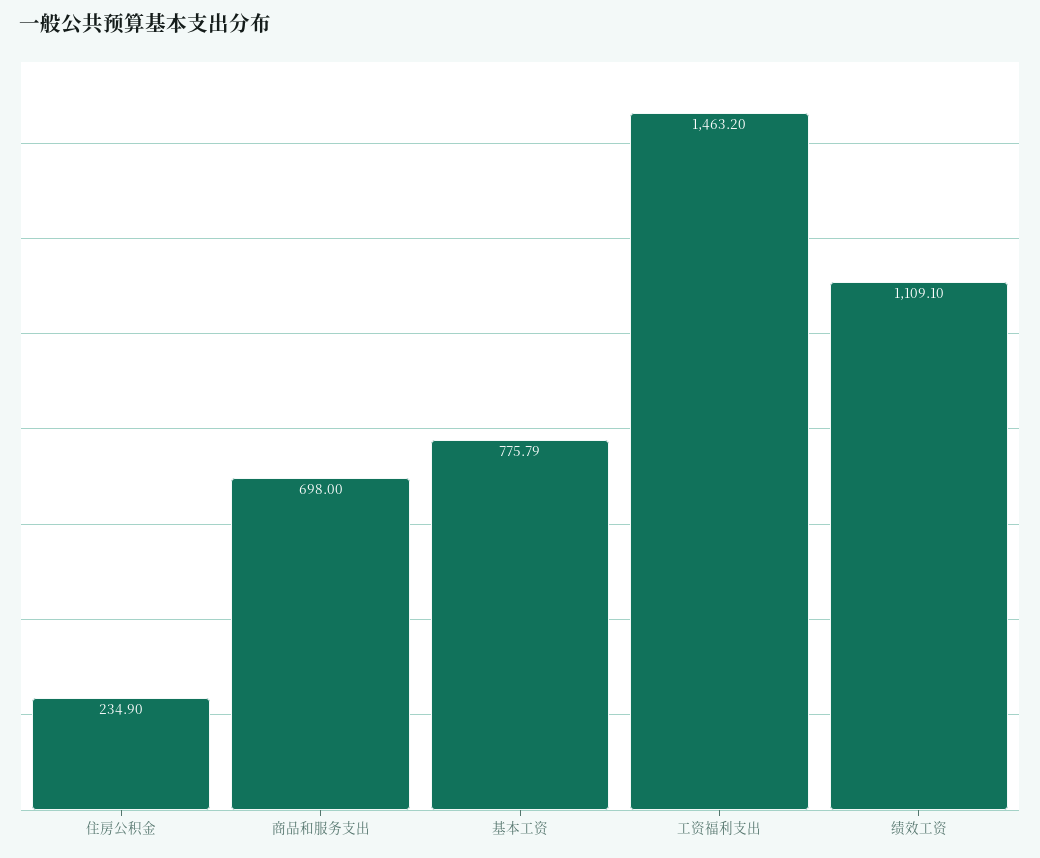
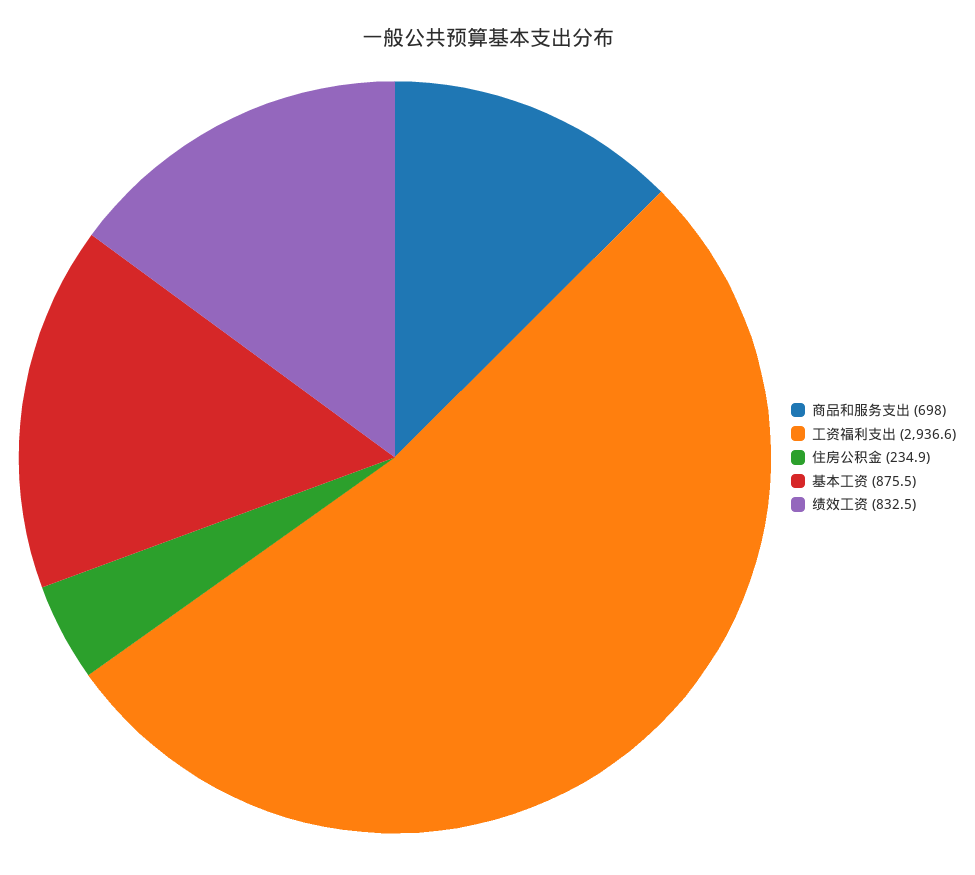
基本工资: 775.79 -> 875.5
工资福利支出: 1463.2 -> 2936.6
绩效工资: 1109.1 -> 832.5

